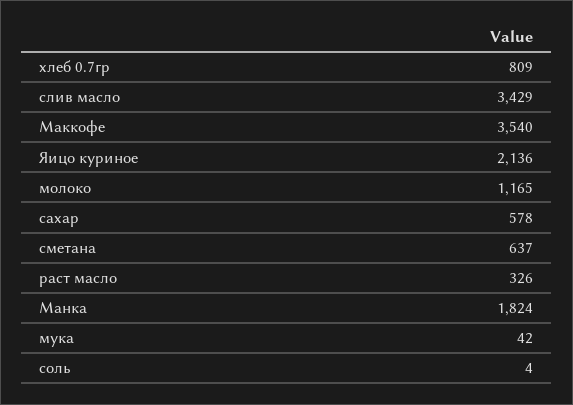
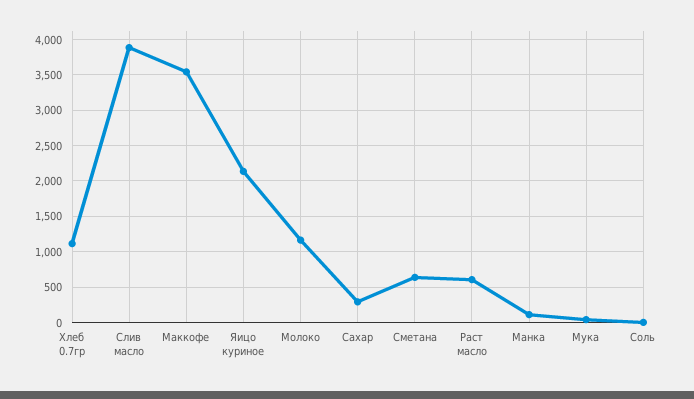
хлеб 0.7гр: 809 -> 1100
слив масло: 3429 -> 3900
сахар: 578 -> 300
раст масло: 326 -> 600
Манка: 1824 -> 100

